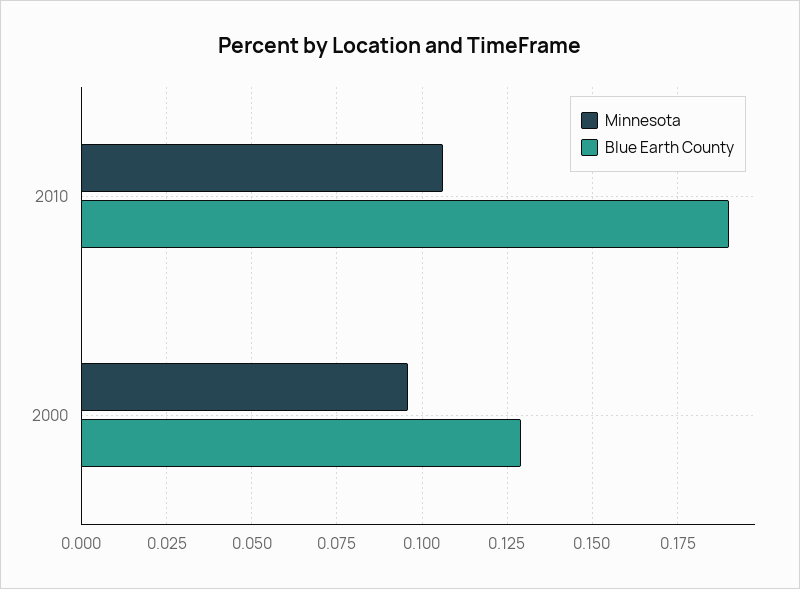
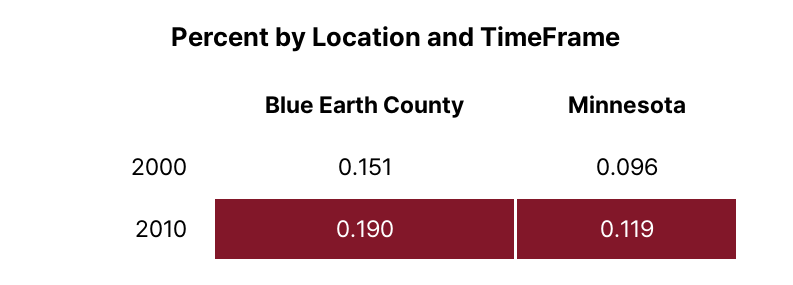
Minnesota, 2010: 0.105 -> 0.119
Blue Earth County, 2000: 0.13 -> 0.151

